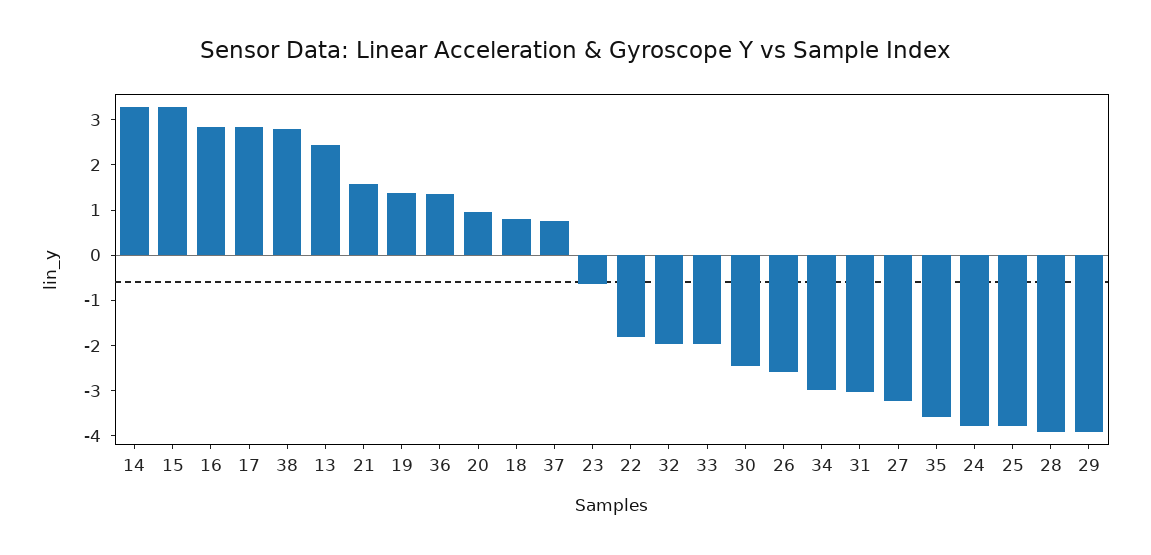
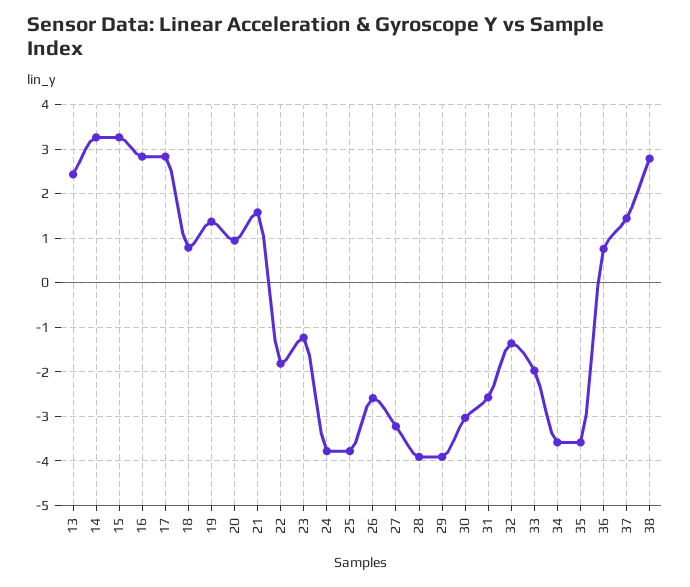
36: 1.4 -> 0.8
37: 0.8 -> 1.4
23: -0.6 -> -1.2
32: -2 -> -1.4
30: -2.4 -> -3
34: -3 -> -3.6
31: -3 -> -2.6

